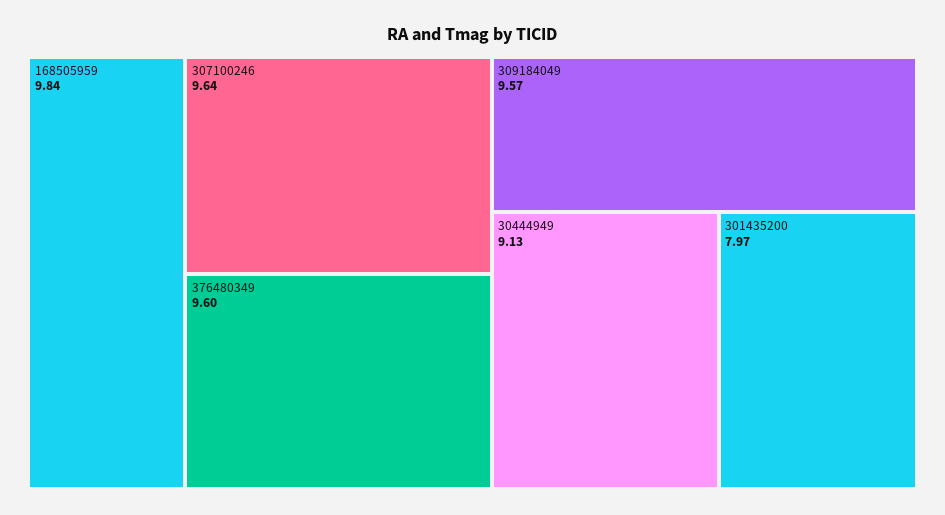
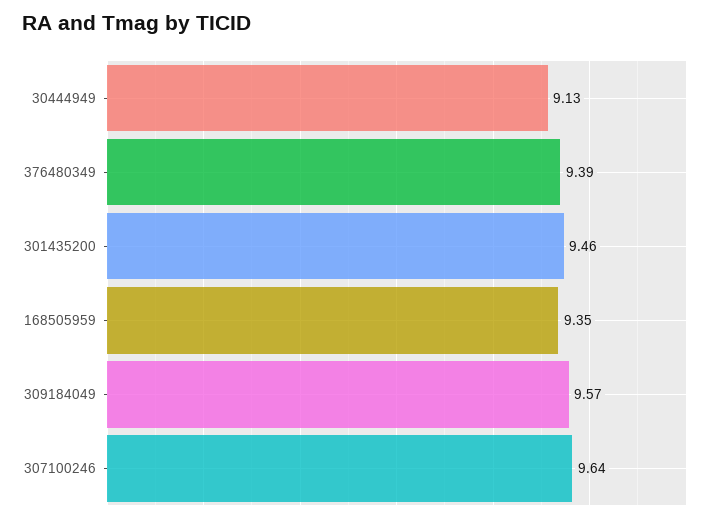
168505959: 9.84 -> 9.35
376480349: 9.6 -> 9.39
301435200: 7.97 -> 9.46

